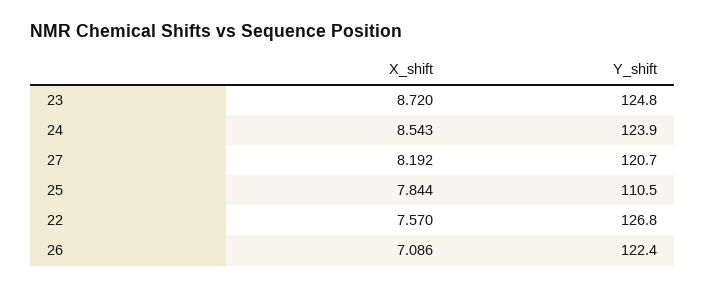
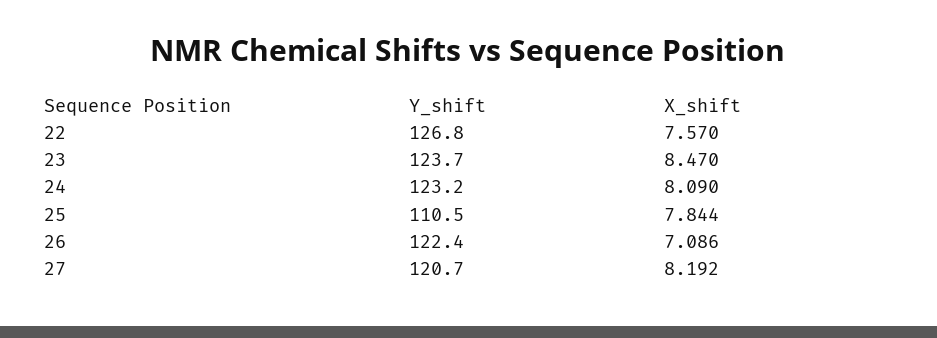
X_shift, 23: 8.72 -> 8.47
Y_shift, 23: 124.8 -> 123.7
X_shift, 24: 8.543 -> 8.09
Y_shift, 24: 123.9 -> 123.2

